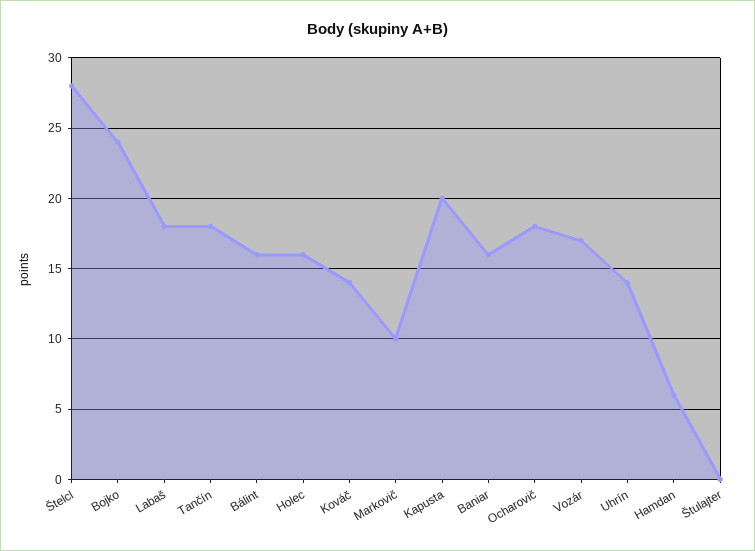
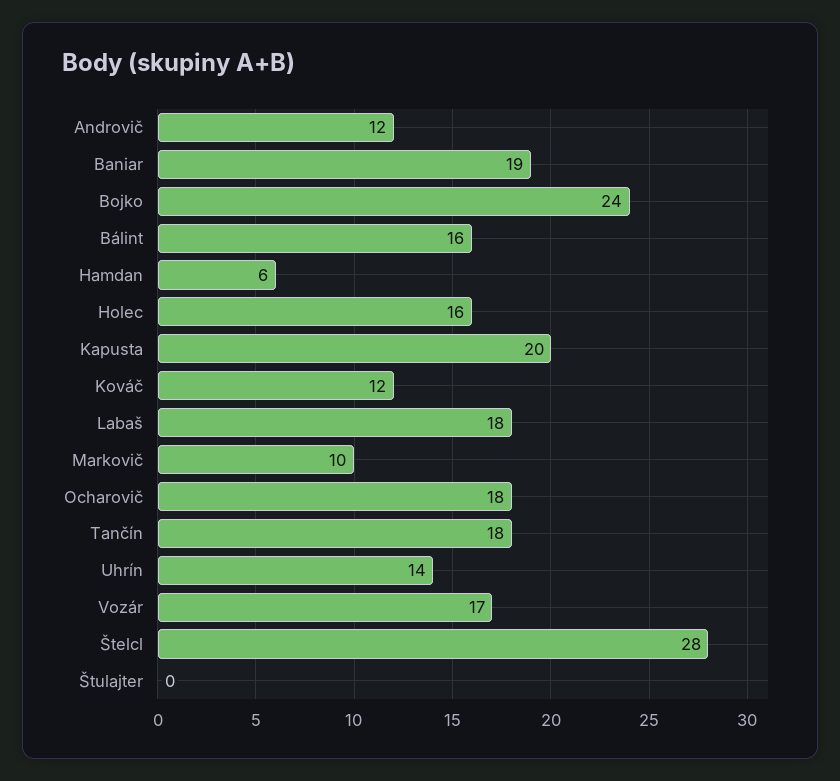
Kováč: 14 -> 12
Baniar: 16 -> 19
Androvič: none -> 12

